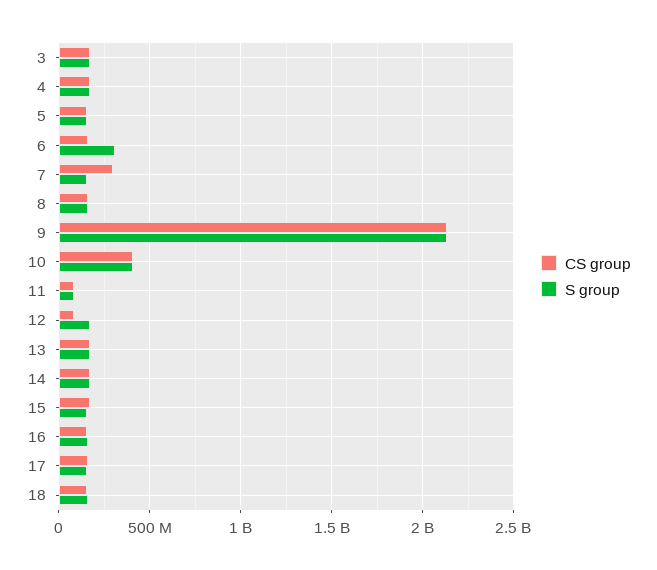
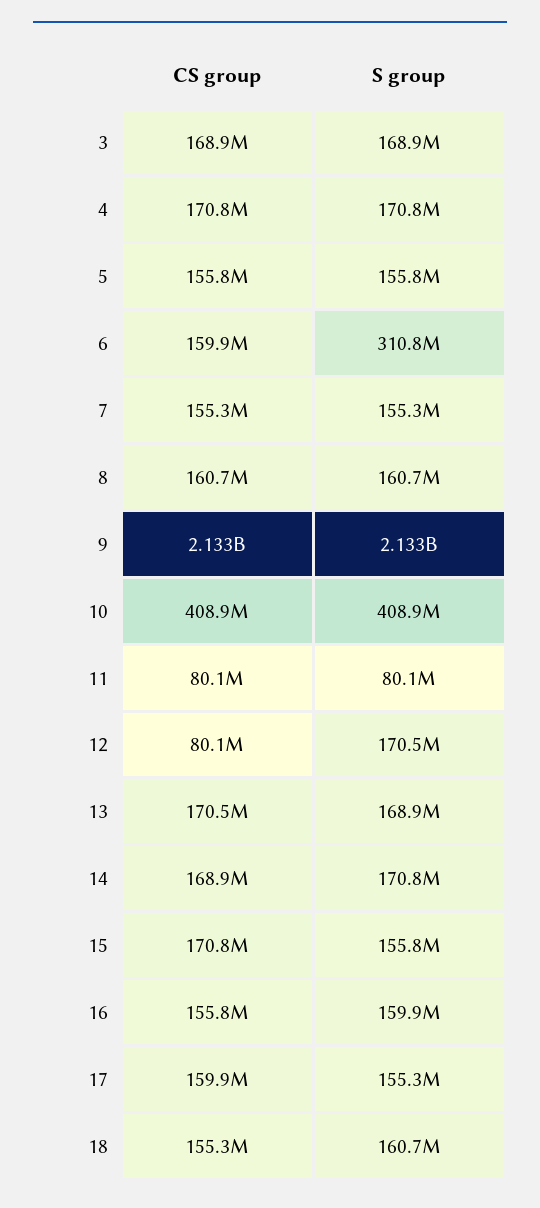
CS group, 7: 300000000 -> 155300000

